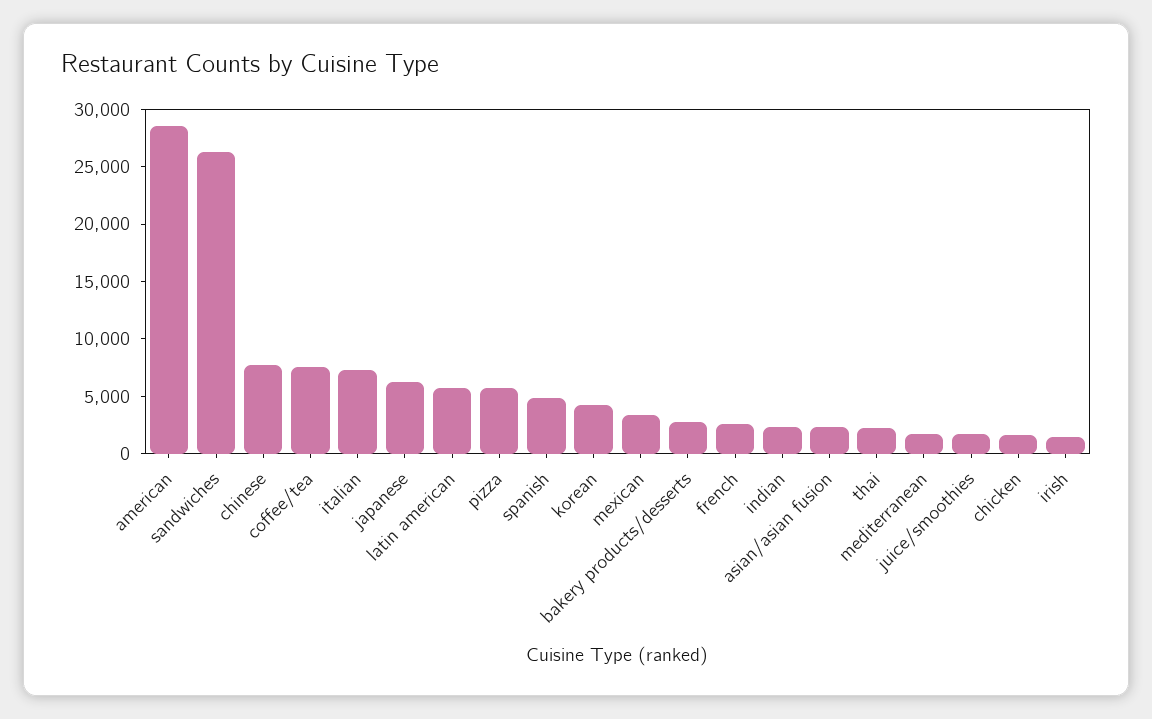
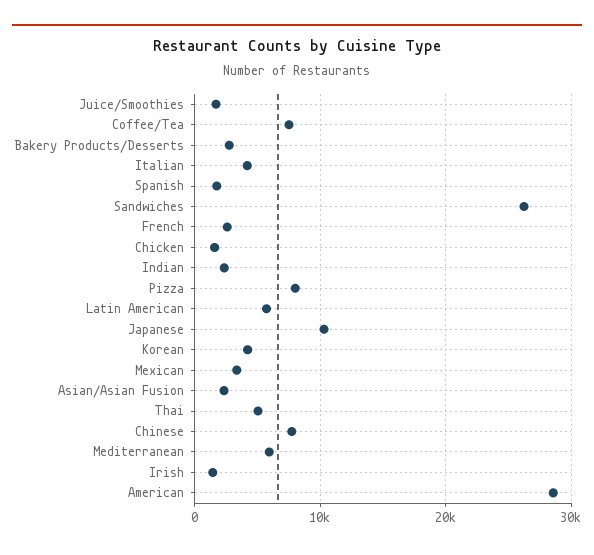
italian: 7000 -> 4000
japanese: 6000 -> 10000
pizza: 6000 -> 8000
spanish: 5000 -> 2000
thai: 2000 -> 5000
mediterranean: 2000 -> 6000

